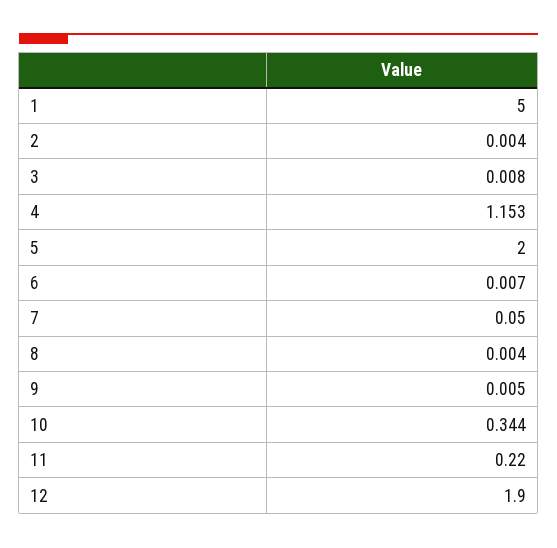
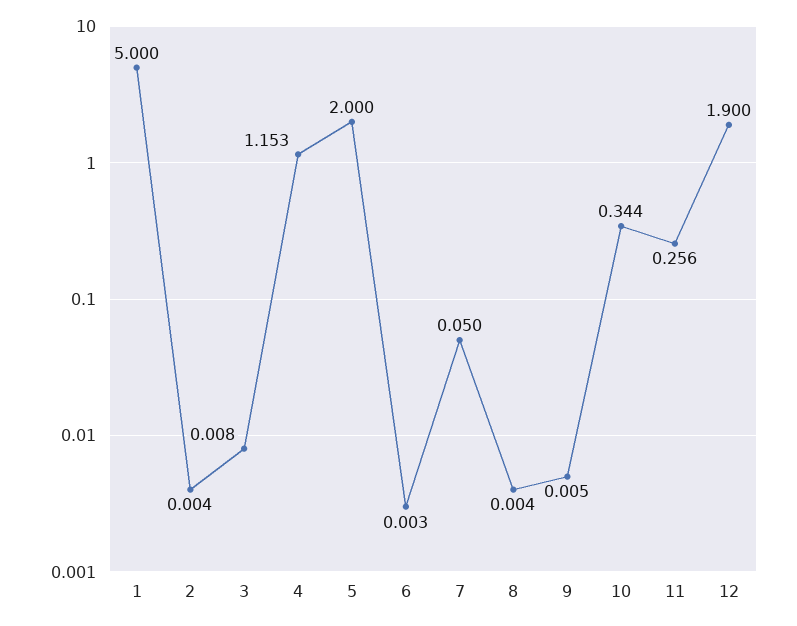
6: 0.007 -> 0.003
11: 0.22 -> 0.256

